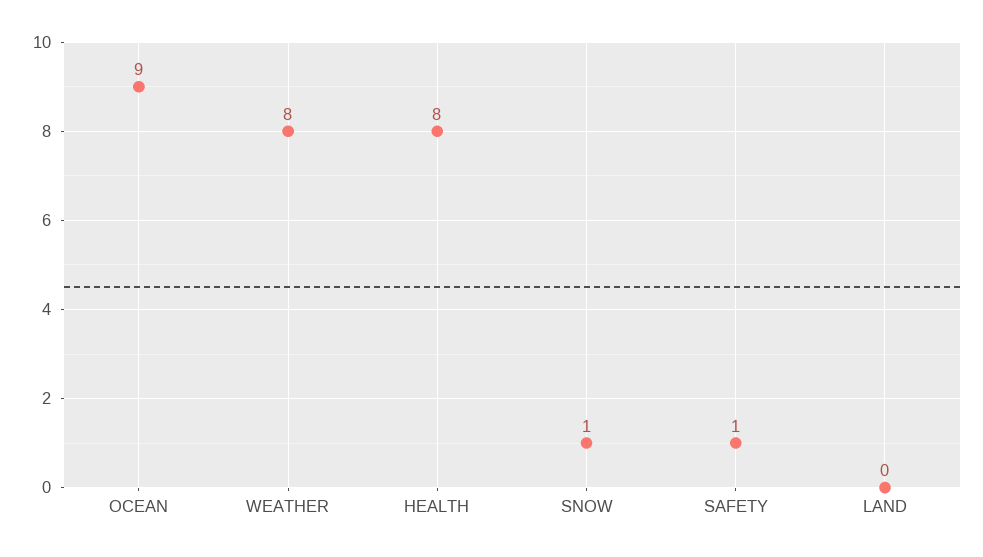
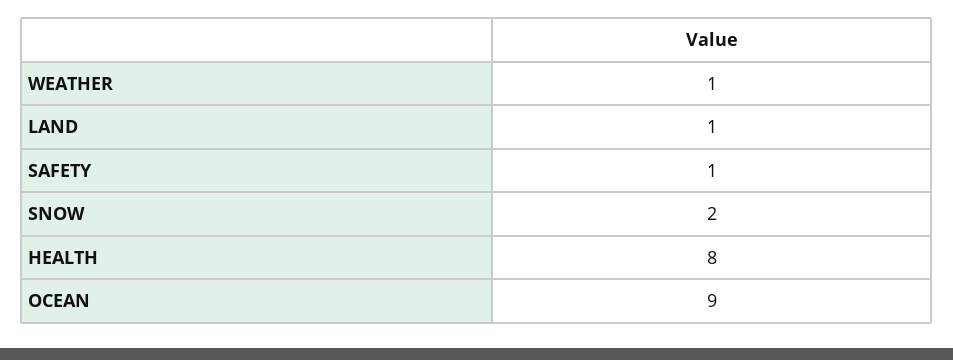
WEATHER: 8 -> 1
SNOW: 1 -> 2
LAND: 0 -> 1

